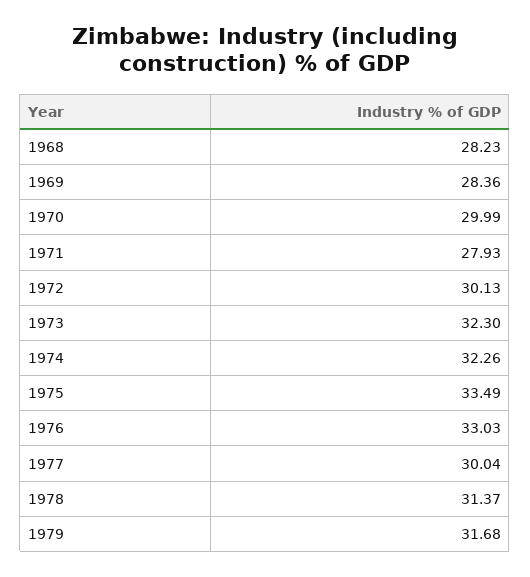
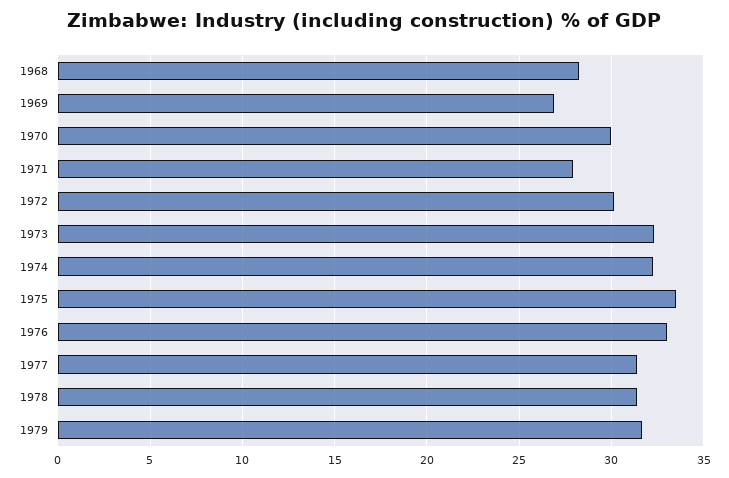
1969: 28.36 -> 27
1977: 30.04 -> 31.5

